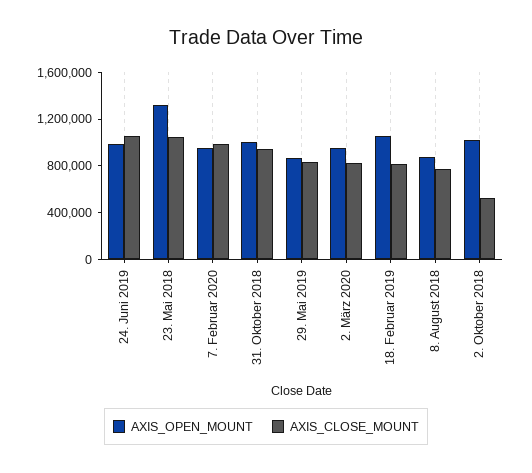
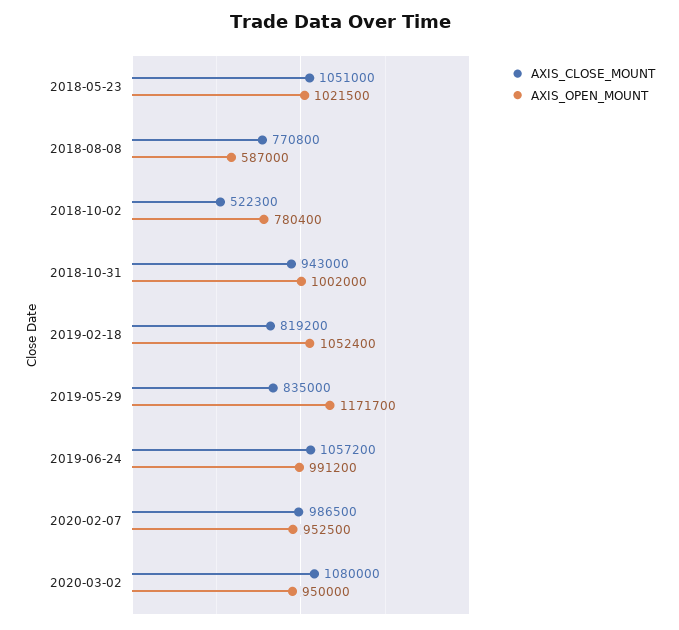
AXIS_OPEN_MOUNT, 23. Mai 2018: 1300000 -> 1021500
AXIS_OPEN_MOUNT, 29. Mai 2019: 900000 -> 1171700
AXIS_CLOSE_MOUNT, 2. März 2020: 800000 -> 1080000
AXIS_OPEN_MOUNT, 8. August 2018: 900000 -> 587000
AXIS_OPEN_MOUNT, 2. Oktober 2018: 1000000 -> 780400

